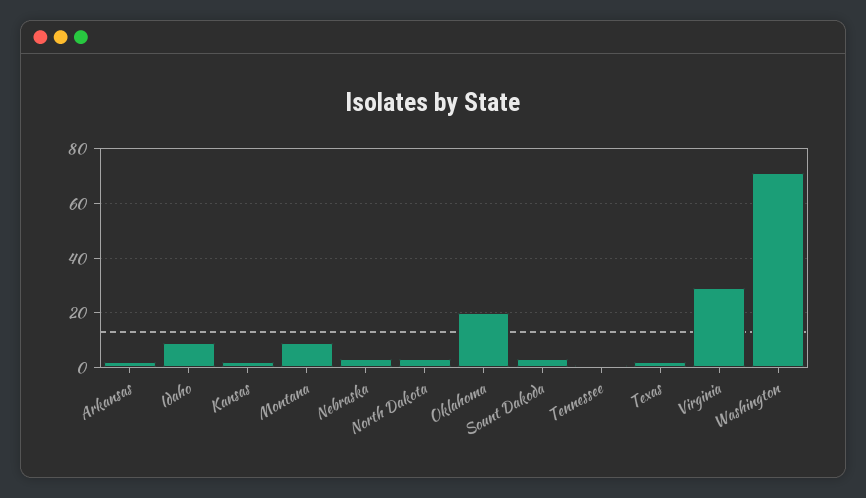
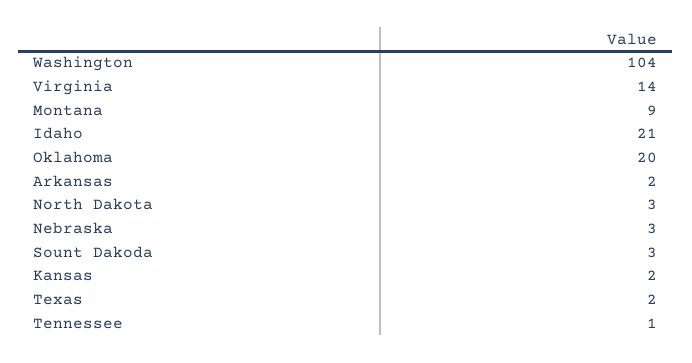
Idaho: 10 -> 21
Virginia: 30 -> 14
Washington: 70 -> 104

